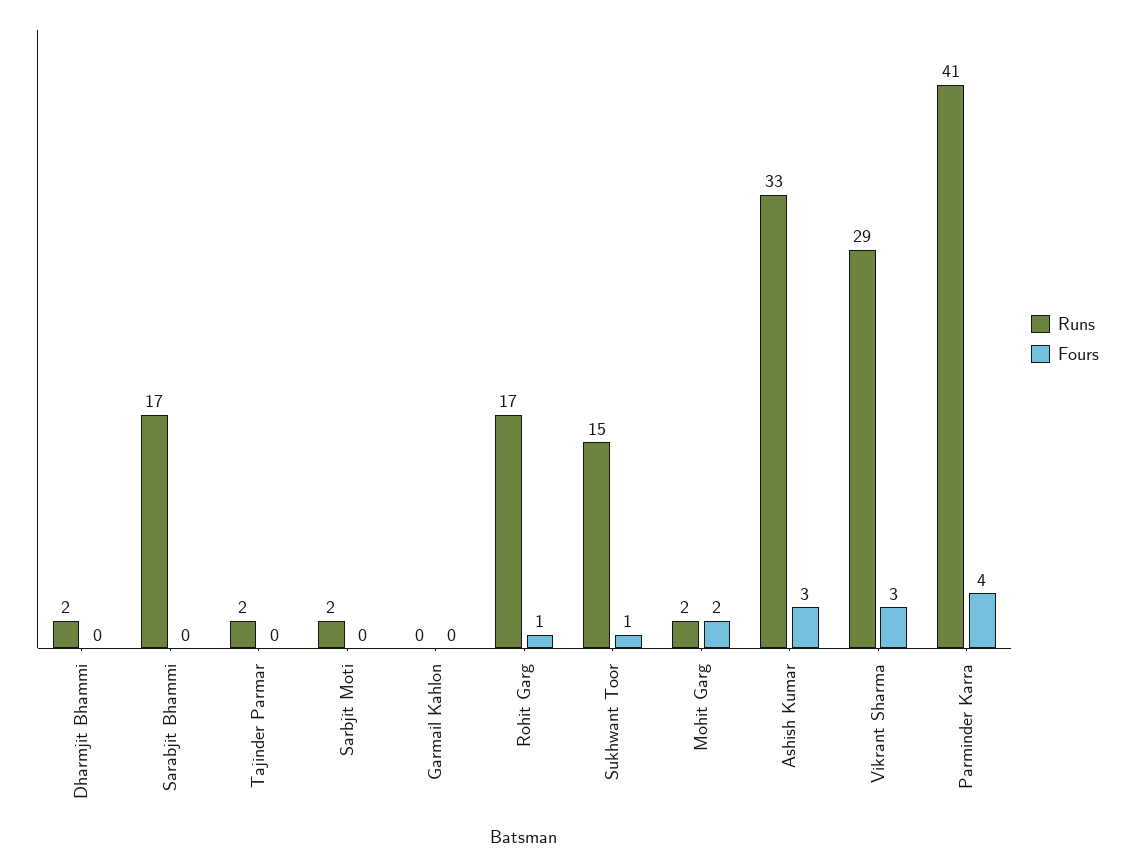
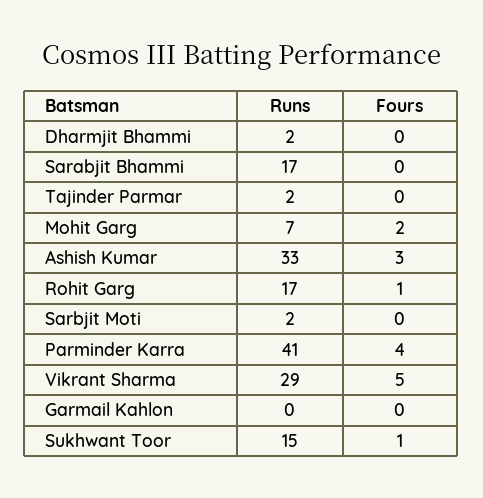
Runs, Mohit Garg: 2 -> 7
Fours, Vikrant Sharma: 3 -> 5

